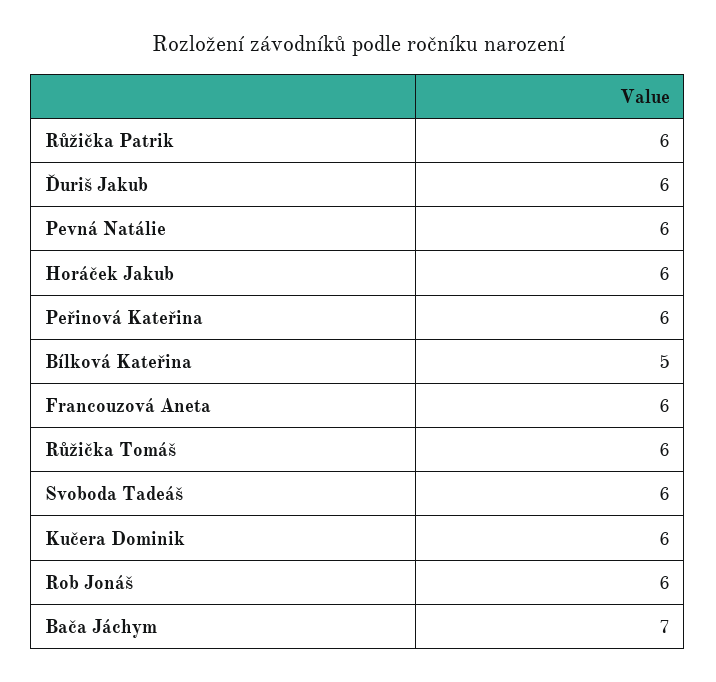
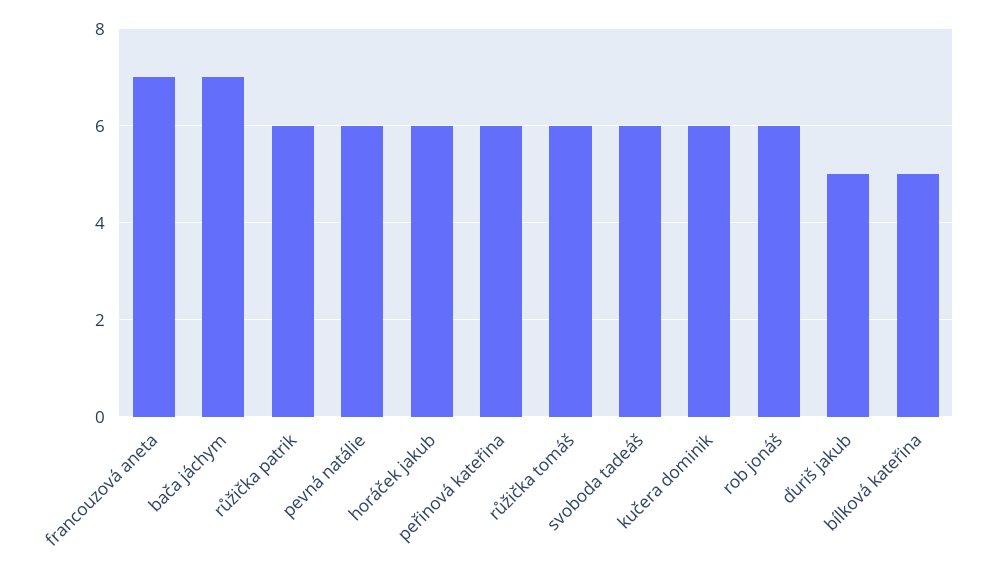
Ďuriš Jakub: 6 -> 5
Francouzová Aneta: 6 -> 7

